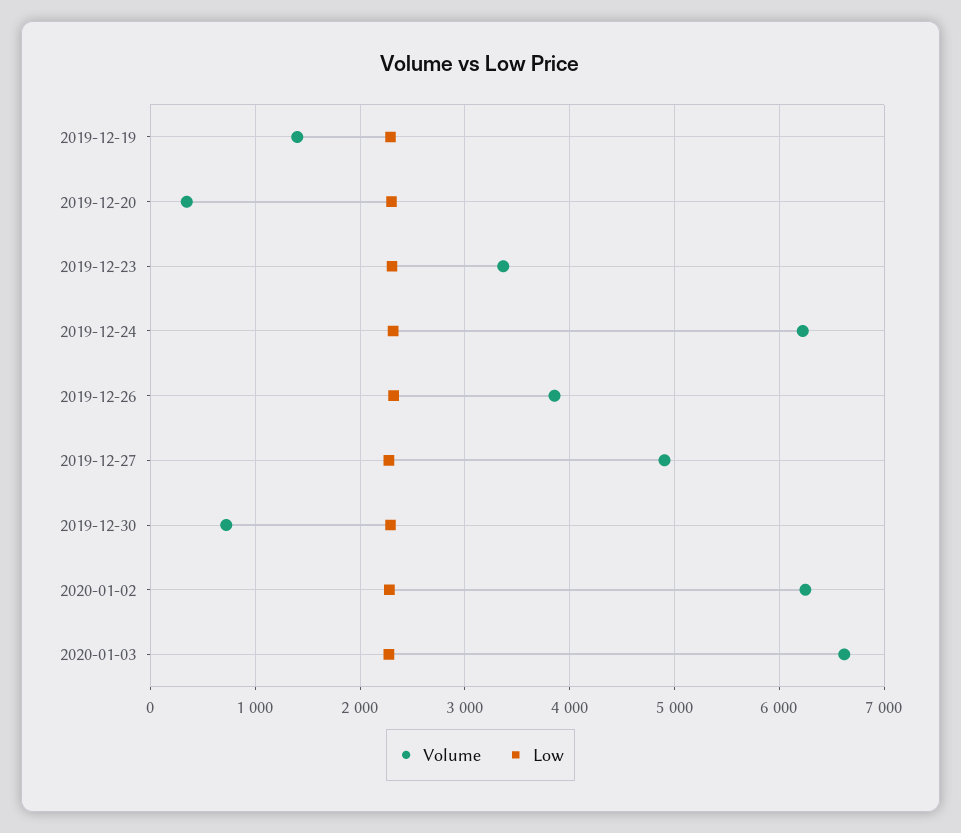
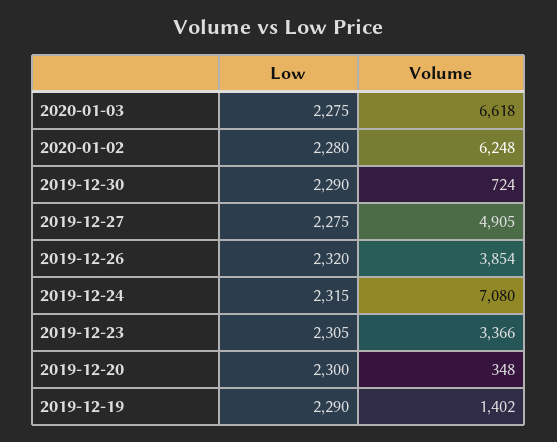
Volume, 2019-12-24: 6200 -> 7080

